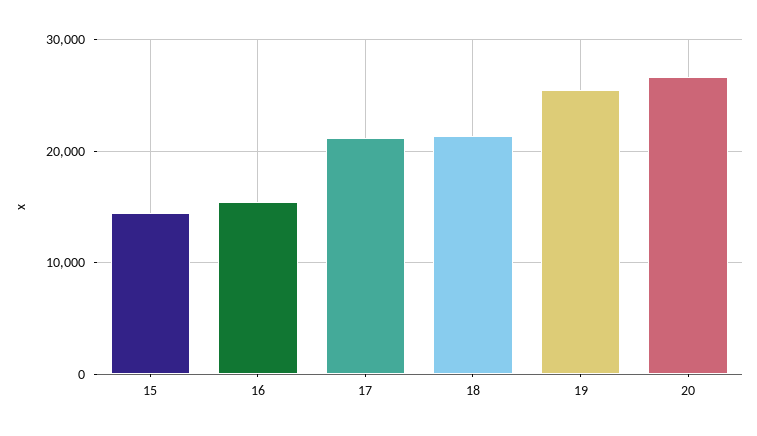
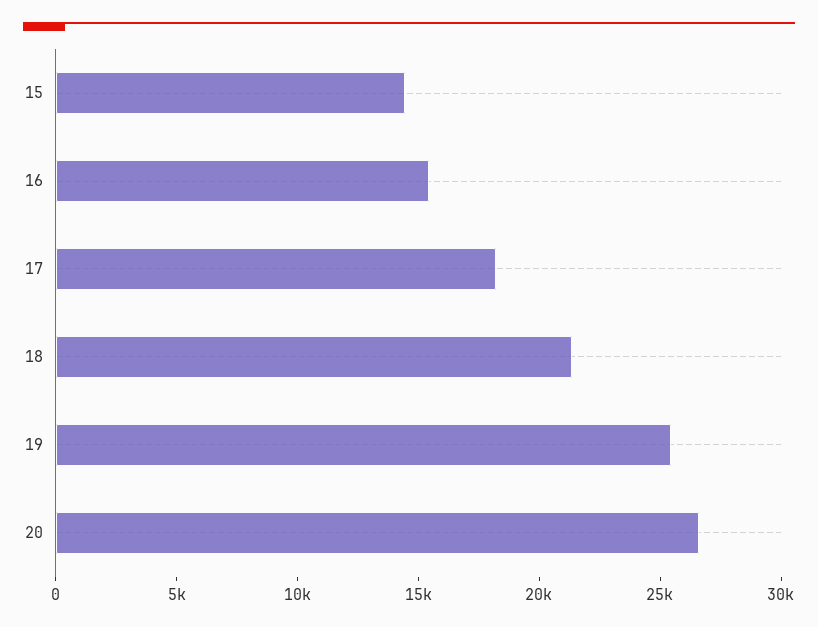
17: 21000 -> 18000

